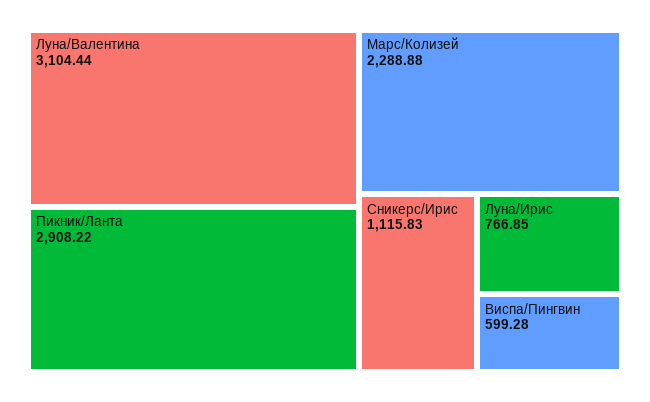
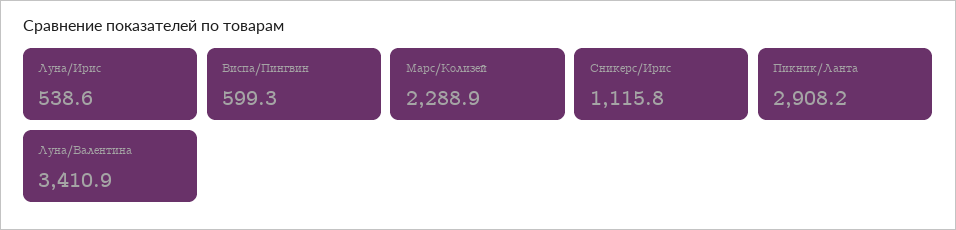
Луна/Валентина: 3104.44 -> 3410.9
Луна/Ирис: 766.85 -> 538.6

